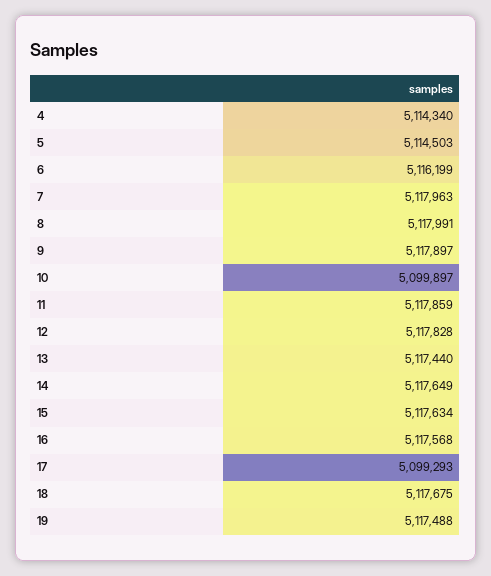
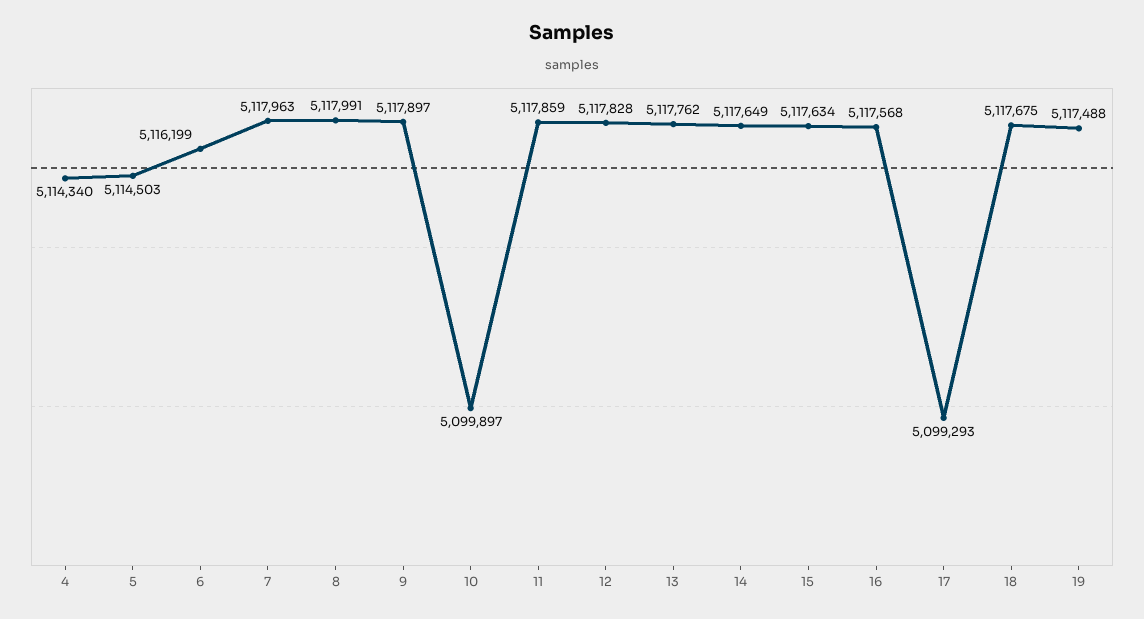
13: 5117440 -> 5117762

